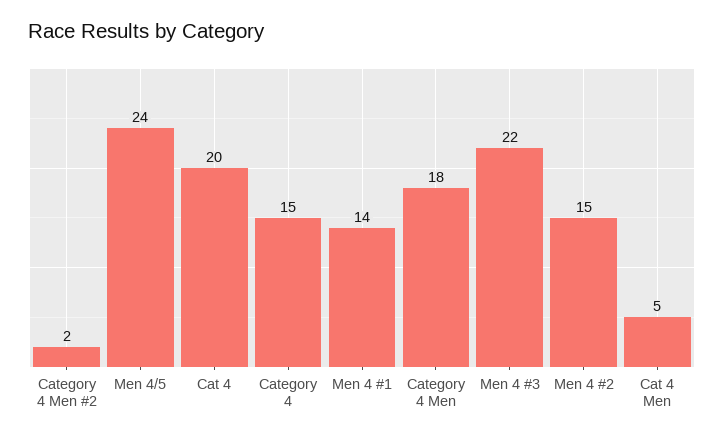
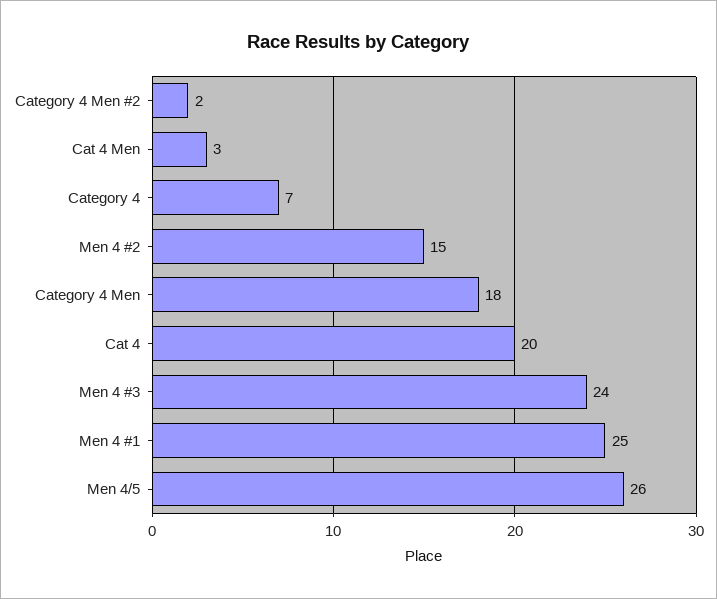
Men 4/5: 24 -> 26
Category 4: 15 -> 7
Men 4 #1: 14 -> 25
Men 4 #3: 22 -> 24
Cat 4 Men: 5 -> 3

